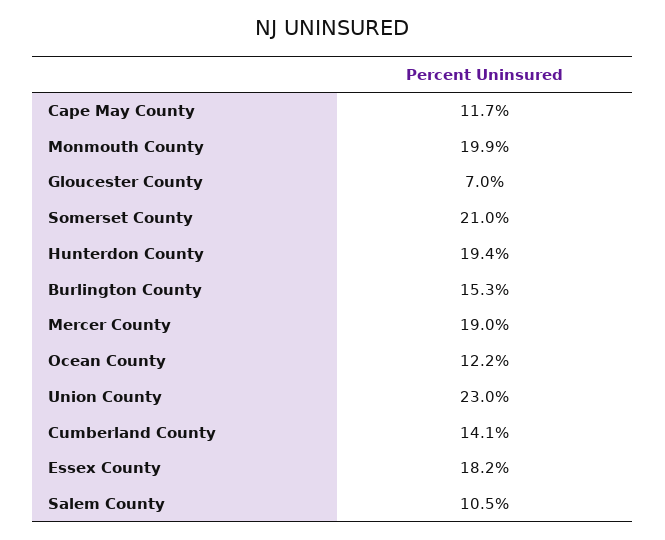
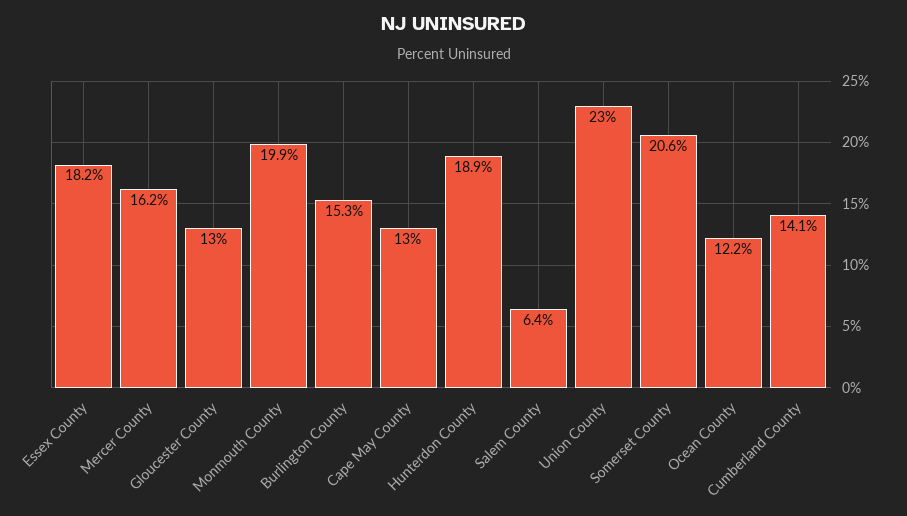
Cape May County: 11.7 -> 13
Gloucester County: 7 -> 13
Somerset County: 21 -> 20.6
Hunterdon County: 19.4 -> 18.9
Mercer County: 19 -> 16.2
Salem County: 10.5 -> 6.4

